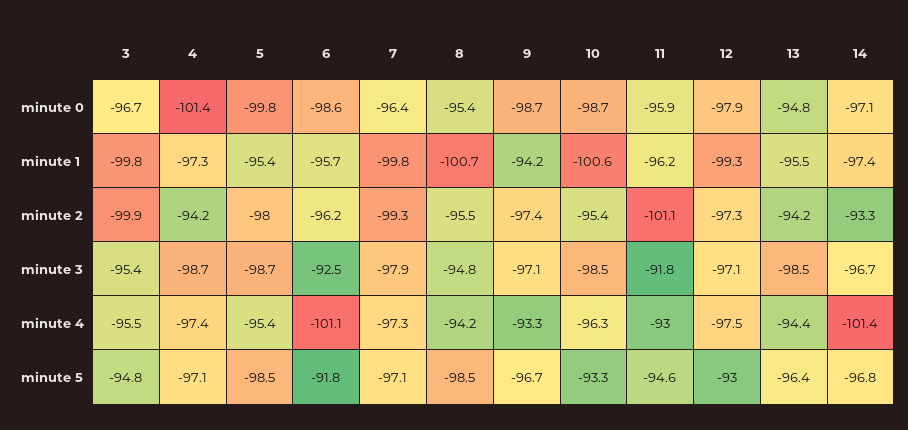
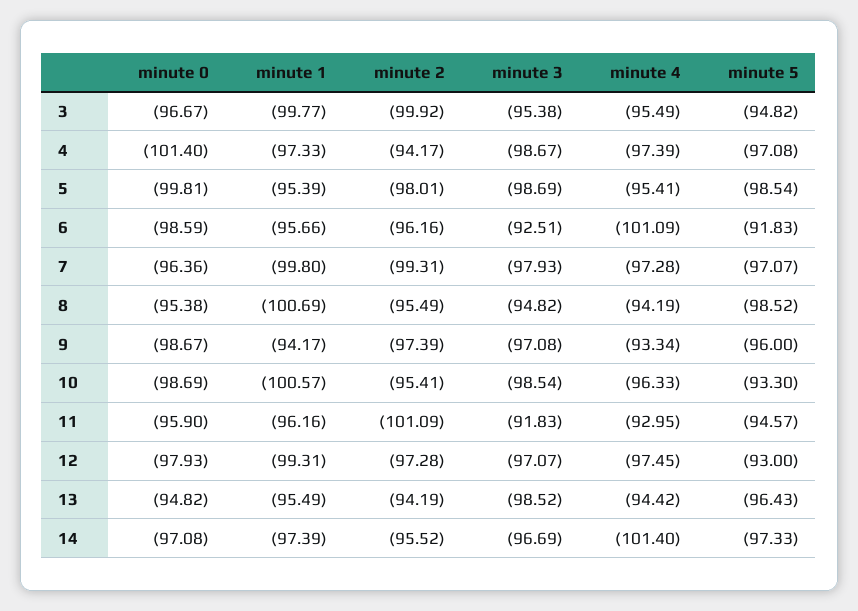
14, minute 2: -93.3 -> -95.52
9, minute 5: -96.7 -> -96
14, minute 5: -96.8 -> -97.33

